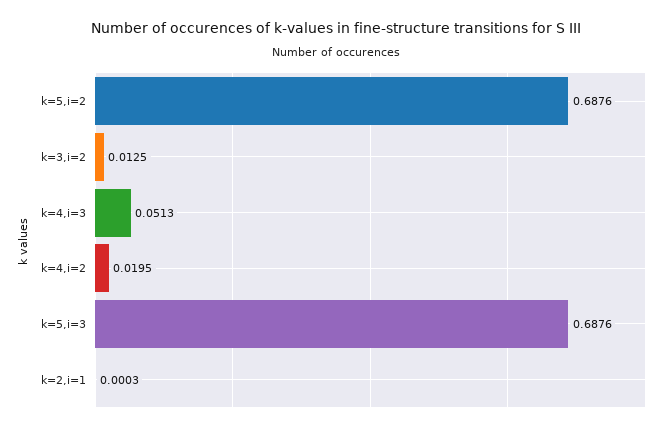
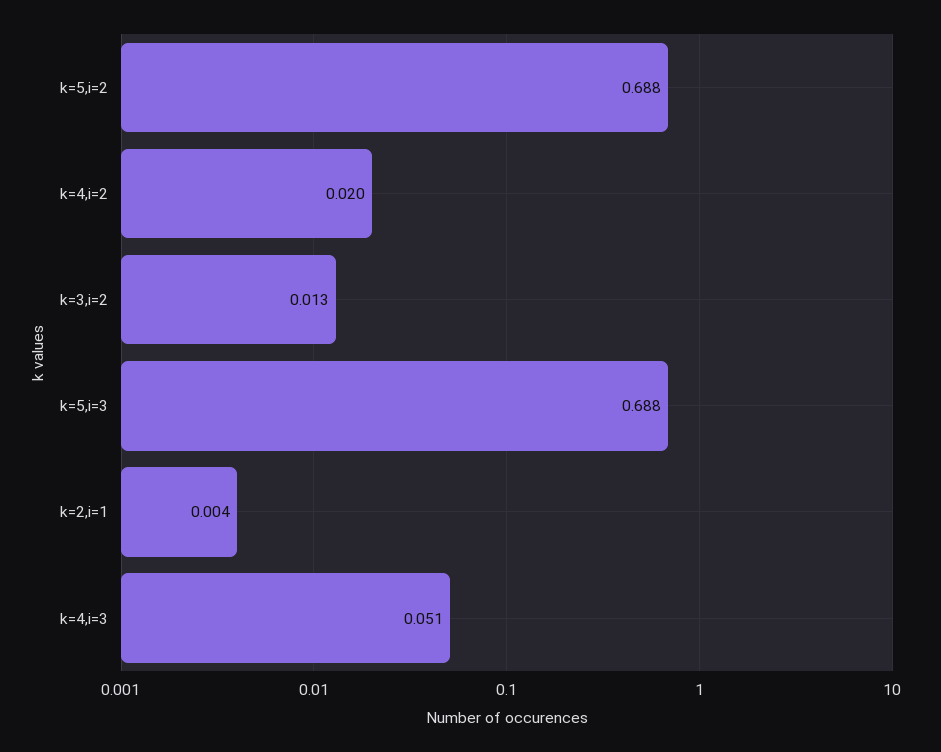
k=2,i=1: 0.0003 -> 0.004

